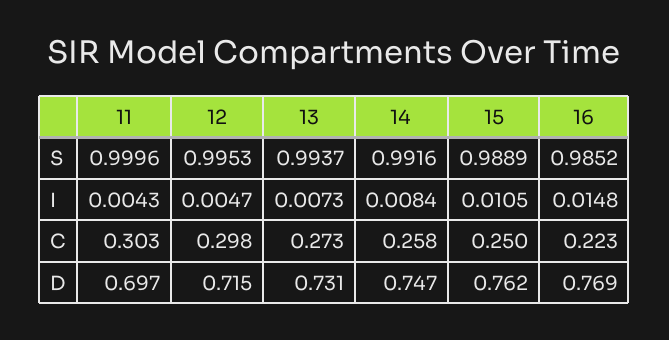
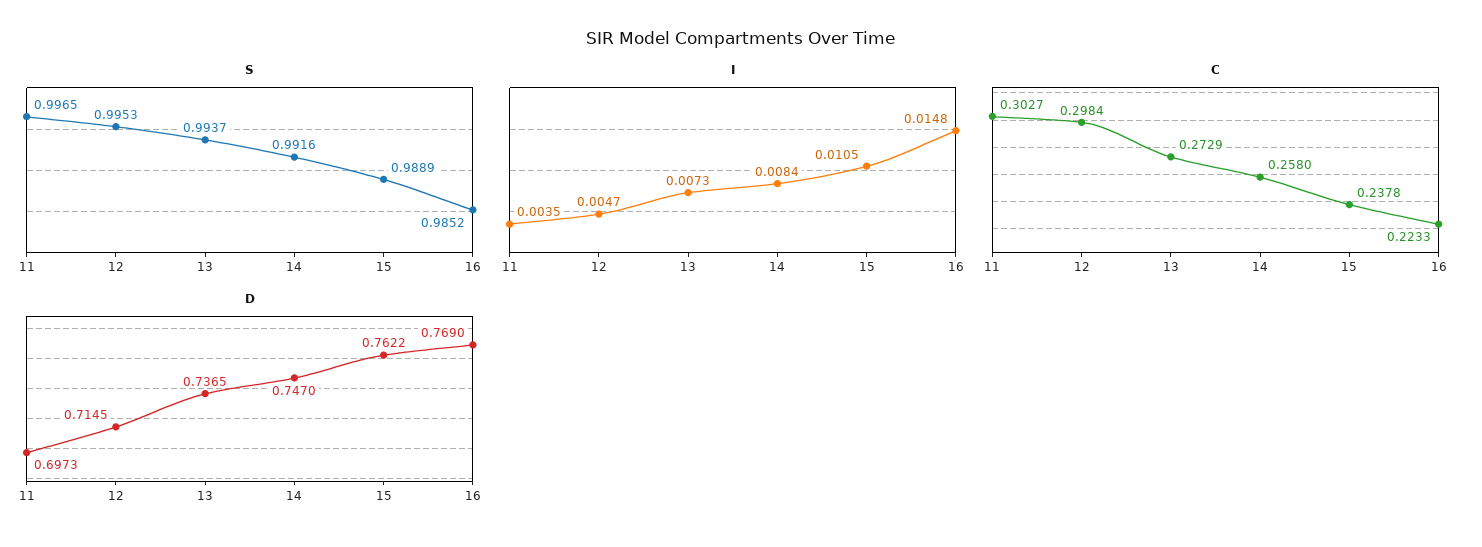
S, 11: 0.9996 -> 0.9965
I, 11: 0.0043 -> 0.0035
C, 15: 0.25 -> 0.2378
D, 13: 0.731 -> 0.7365

